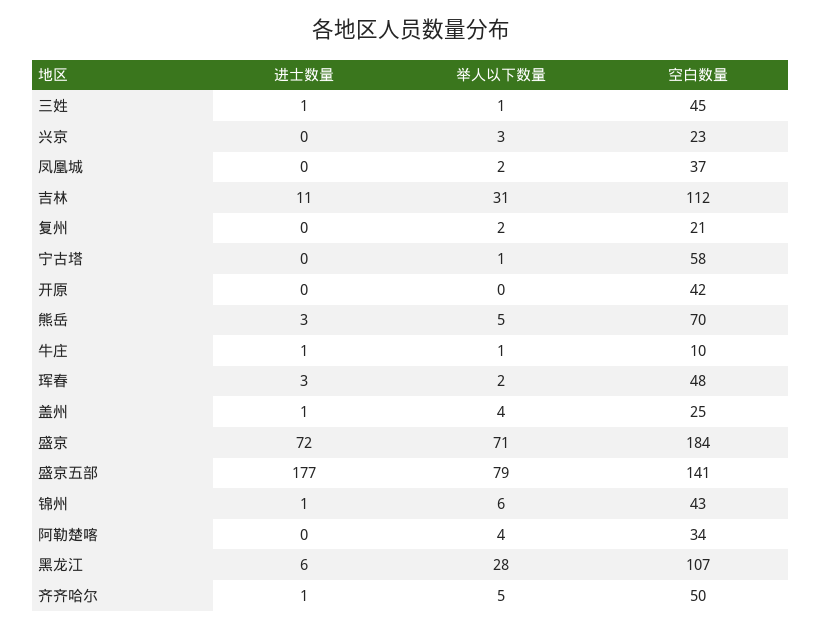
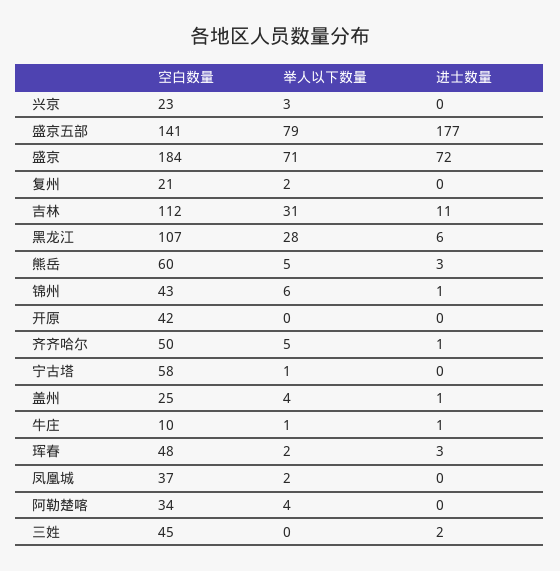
进士数量, 三姓: 1 -> 2
举人以下数量, 三姓: 1 -> 0
空白数量, 熊岳: 70 -> 60

